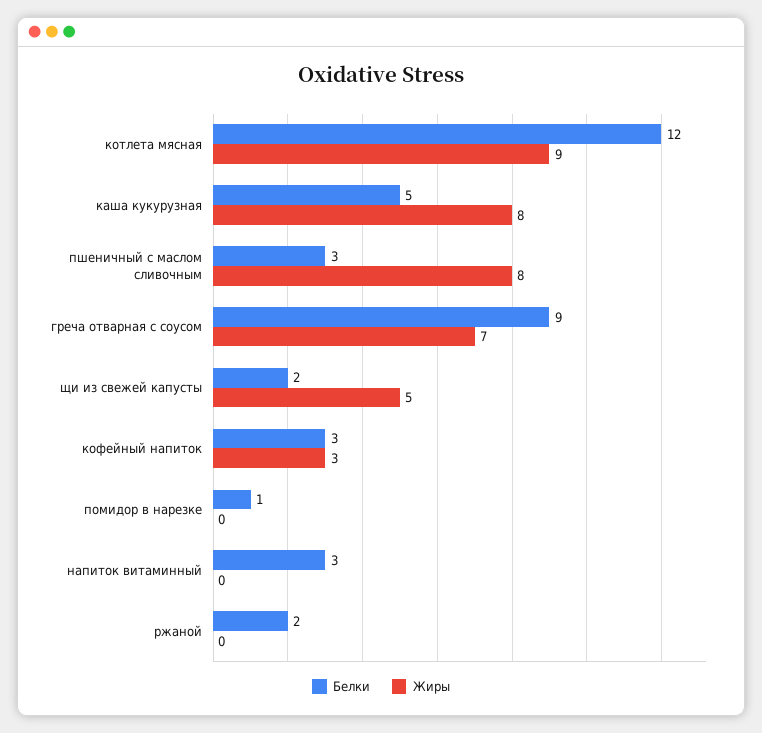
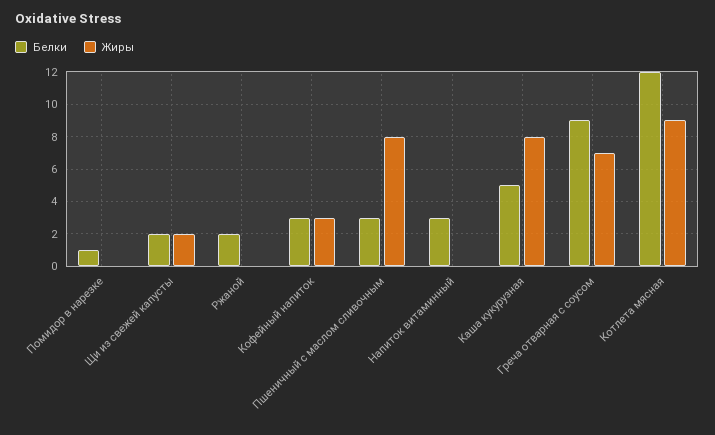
Жиры, щи из свежей капусты: 5 -> 2

